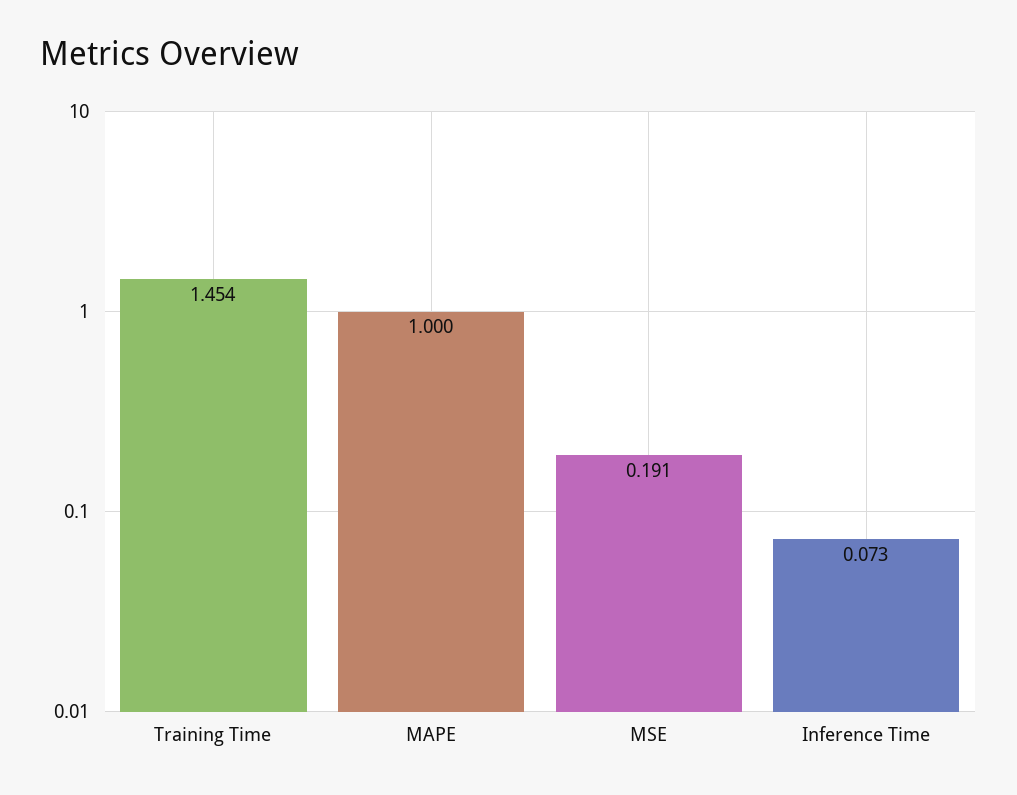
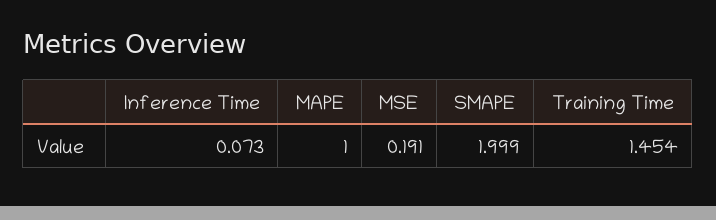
SMAPE: none -> 1.999

